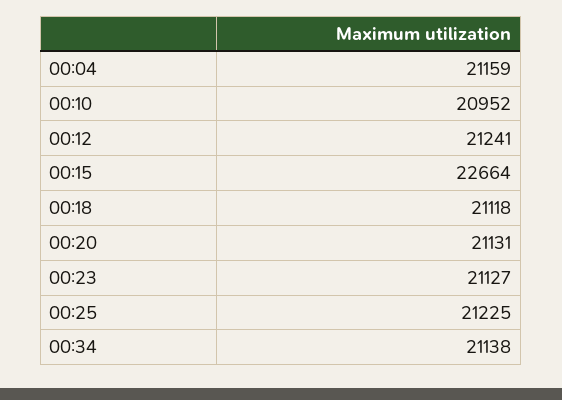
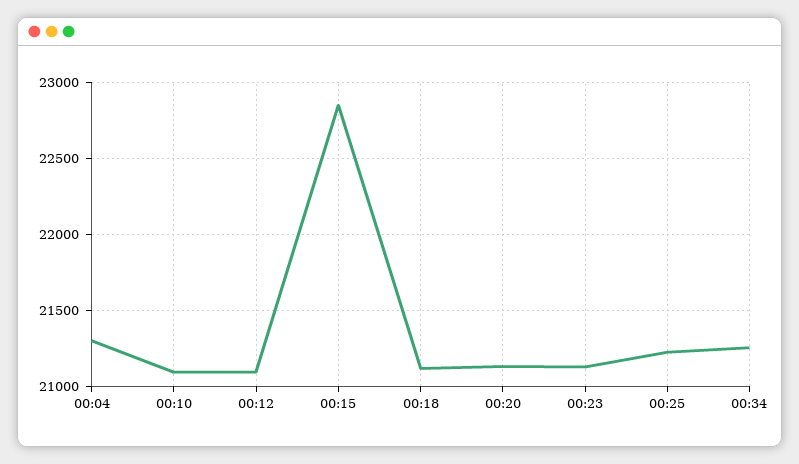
00:04: 21159 -> 21300
00:10: 20952 -> 21100
00:12: 21241 -> 21100
00:15: 22664 -> 22850
00:34: 21138 -> 21250

